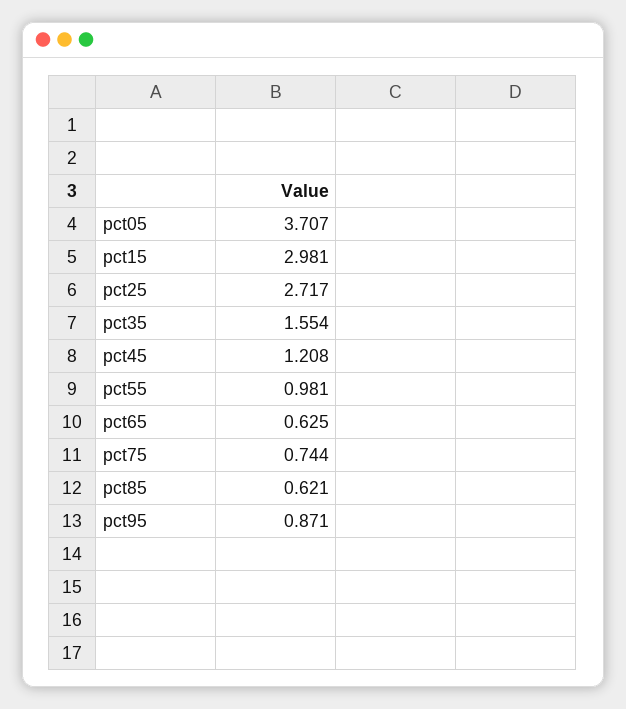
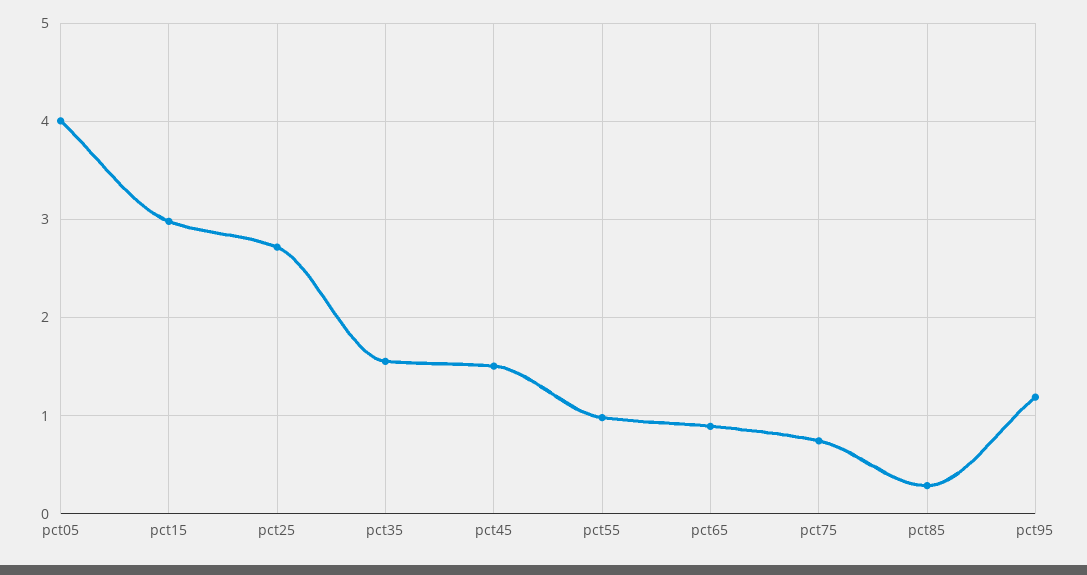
pct05: 3.707 -> 4
pct45: 1.208 -> 1.5
pct65: 0.625 -> 0.9
pct85: 0.621 -> 0.3
pct95: 0.871 -> 1.2

